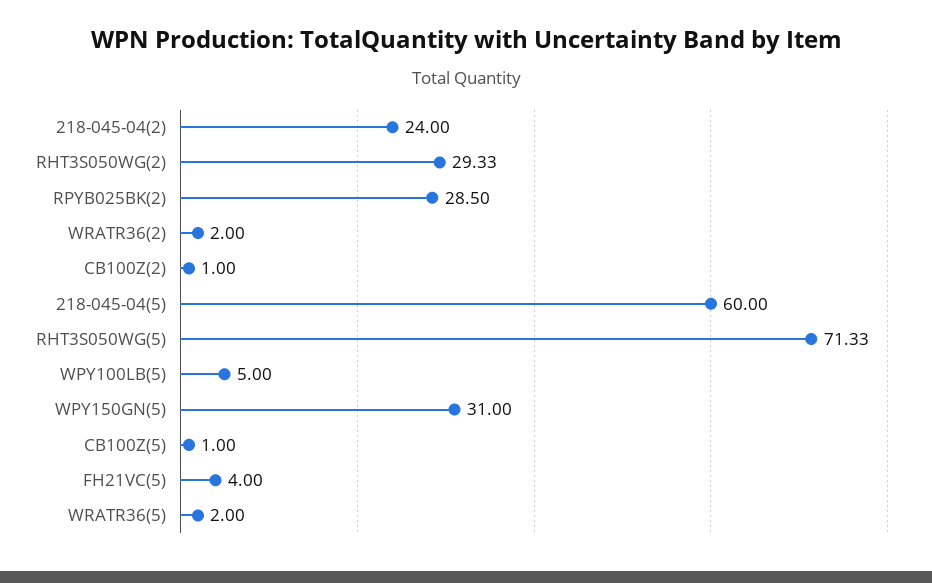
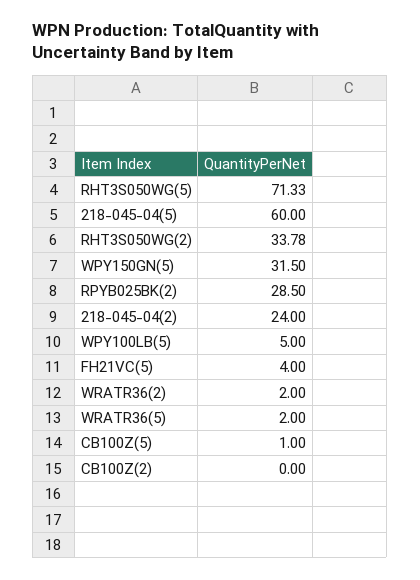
RHT3S050WG(2): 29.33 -> 33.78
CB100Z(2): 1 -> 0
WPY150GN(5): 31 -> 31.5

